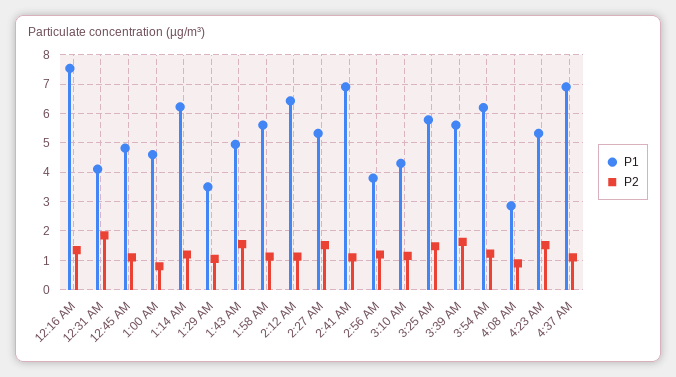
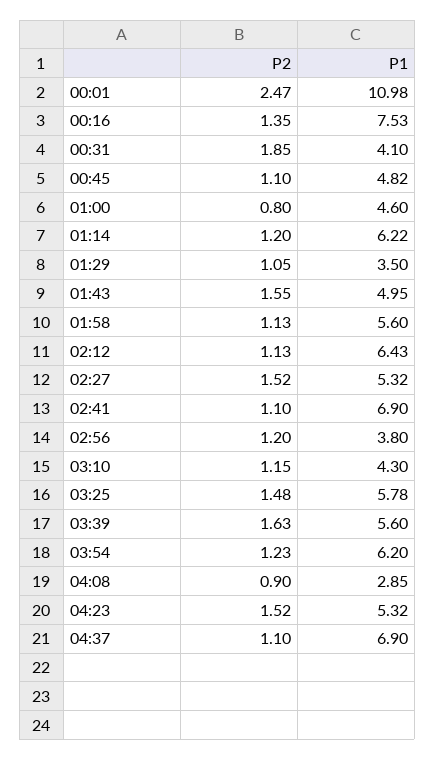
P2, 00:01: none -> 2.47
P1, 00:01: none -> 10.98

